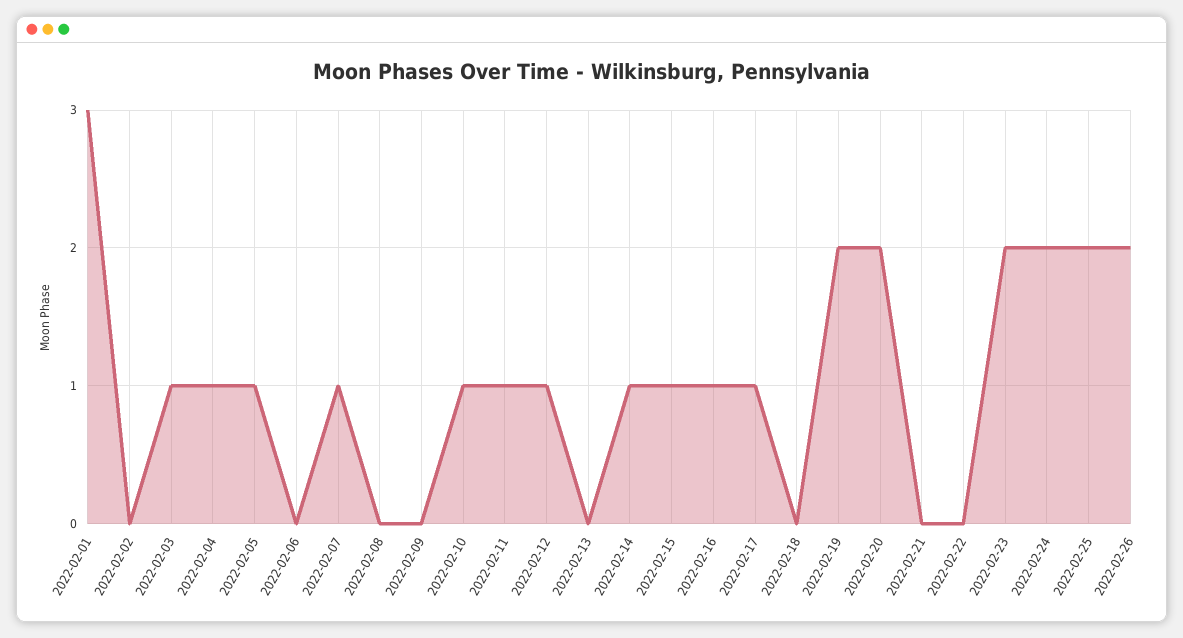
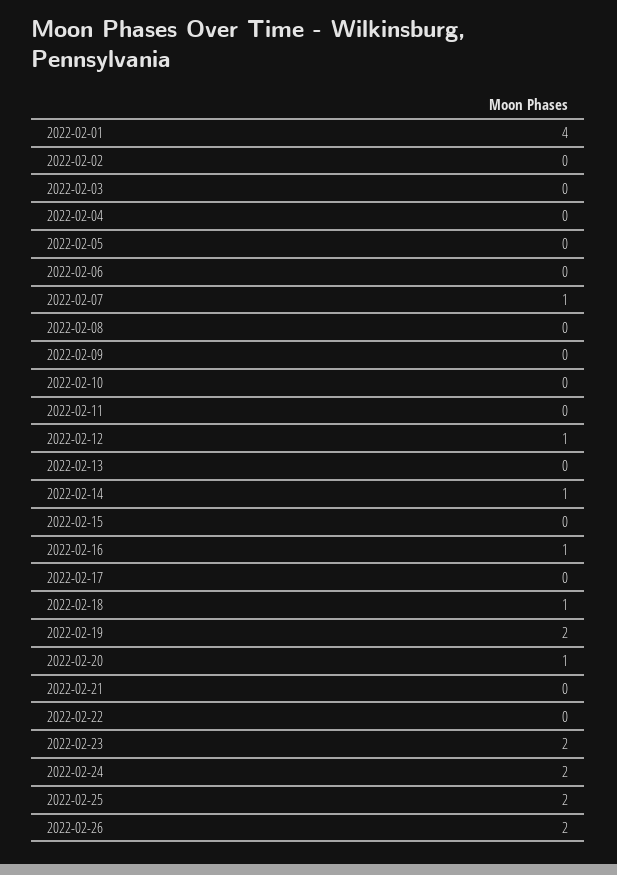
2022-02-01: 3 -> 4
2022-02-03: 1 -> 0
2022-02-04: 1 -> 0
2022-02-05: 1 -> 0
2022-02-10: 1 -> 0
2022-02-11: 1 -> 0
2022-02-15: 1 -> 0
2022-02-17: 1 -> 0
2022-02-18: 0 -> 1
2022-02-20: 2 -> 1

